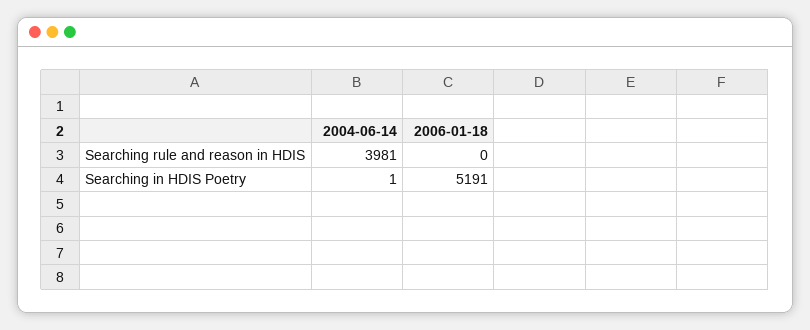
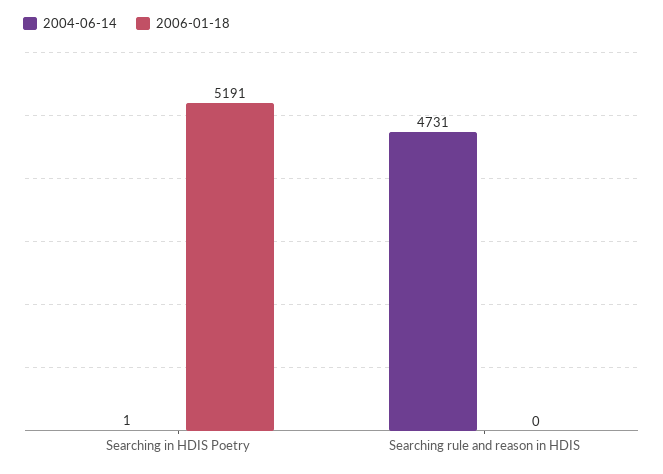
2004-06-14, Searching rule and reason in HDIS: 3981 -> 4731

